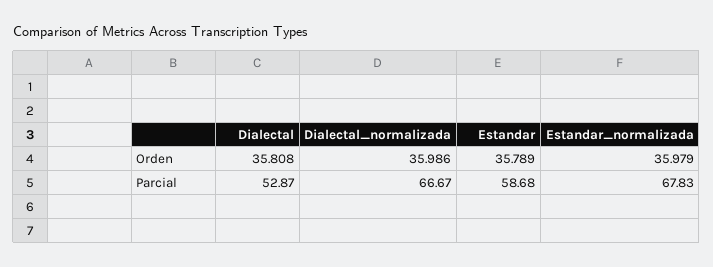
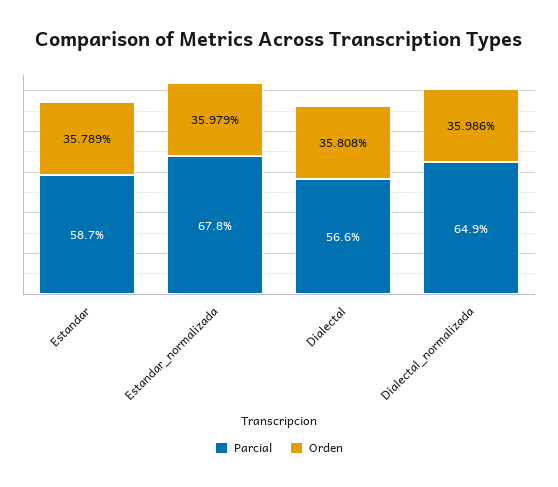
Parcial, Dialectal: 52.87 -> 56.6
Parcial, Dialectal_normalizada: 66.67 -> 64.9

